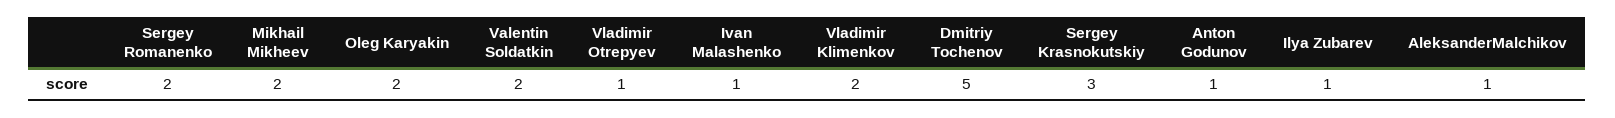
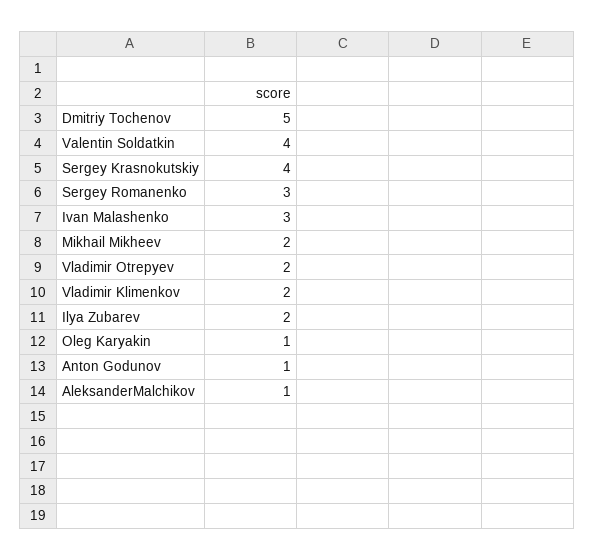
Sergey Romanenko: 2 -> 3
Oleg Karyakin: 2 -> 1
Valentin Soldatkin: 2 -> 4
Vladimir Otrepyev: 1 -> 2
Ivan Malashenko: 1 -> 3
Sergey Krasnokutskiy: 3 -> 4
Ilya Zubarev: 1 -> 2

